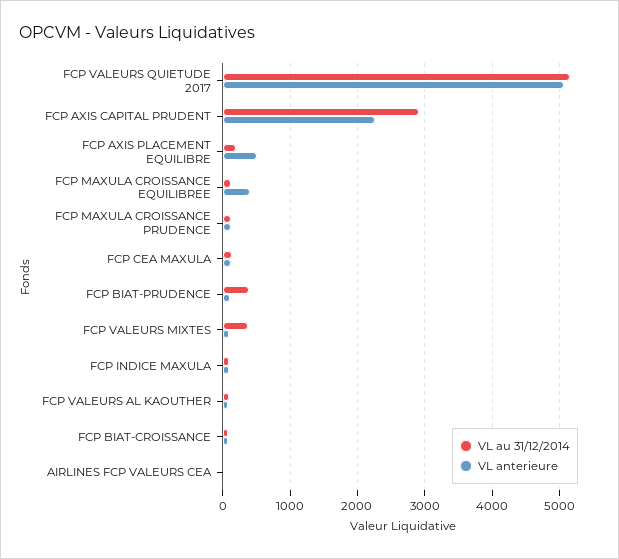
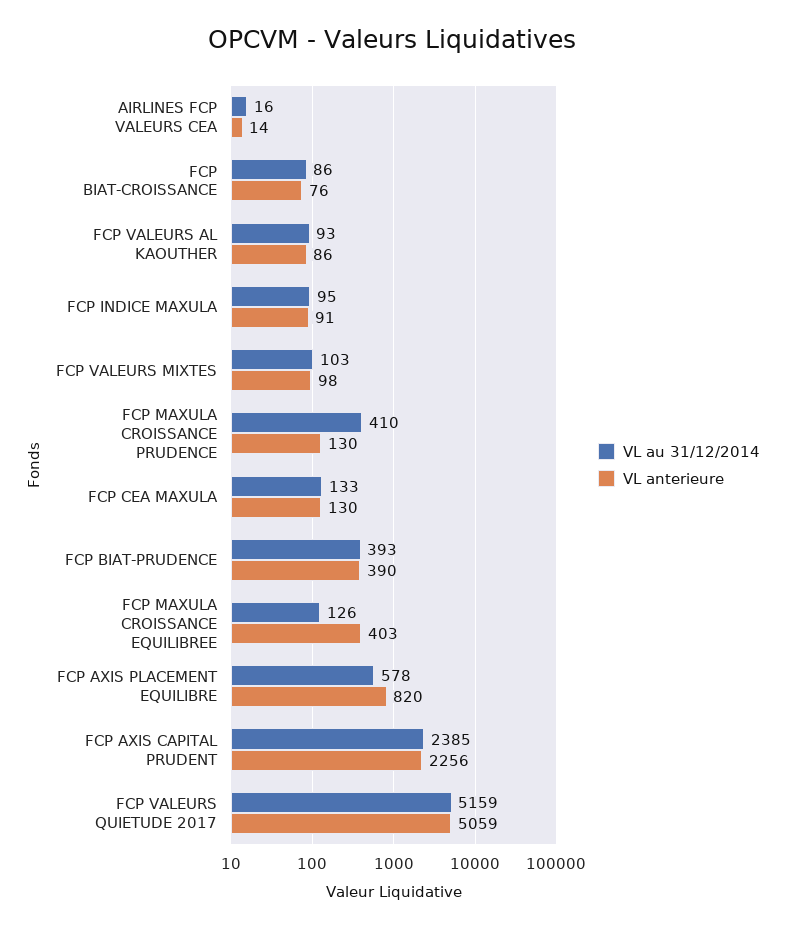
VL au 31/12/2014, FCP AXIS CAPITAL PRUDENT: 2900 -> 2385
VL au 31/12/2014, FCP AXIS PLACEMENT EQUILIBRE: 200 -> 578
VL anterieure, FCP AXIS PLACEMENT EQUILIBRE: 500 -> 820
VL au 31/12/2014, FCP MAXULA CROISSANCE PRUDENCE: 100 -> 410
VL anterieure, FCP BIAT-PRUDENCE: 100 -> 390
VL au 31/12/2014, FCP VALEURS MIXTES: 400 -> 103

